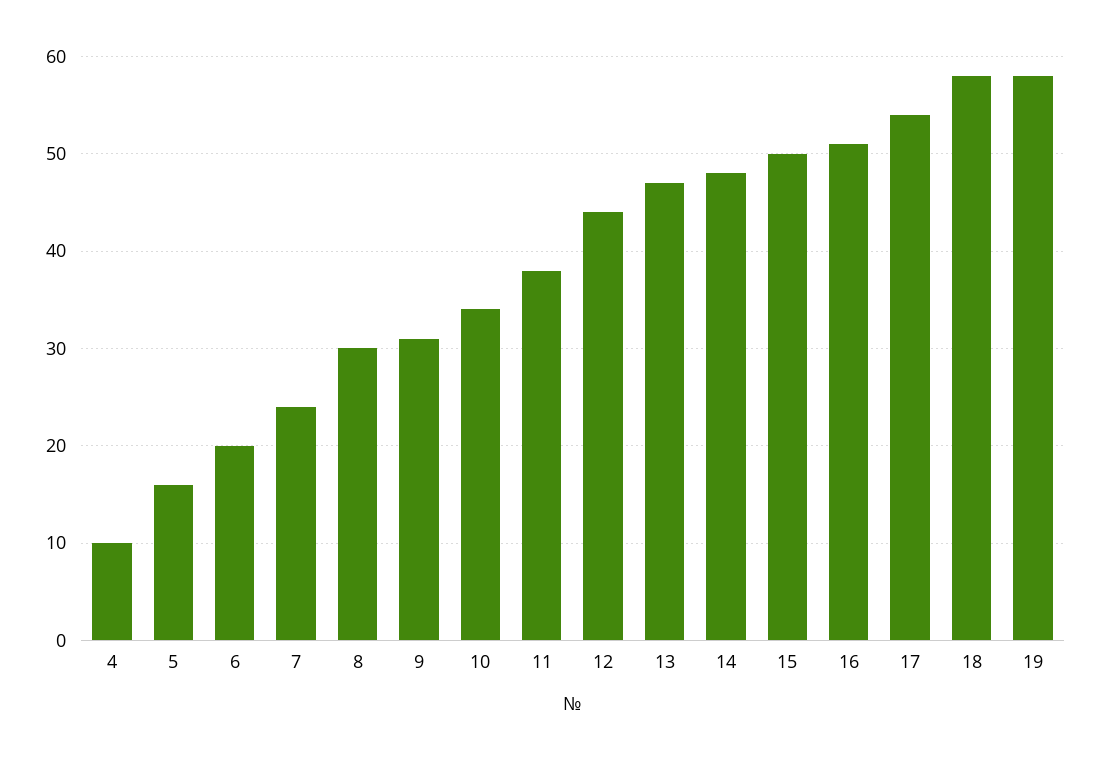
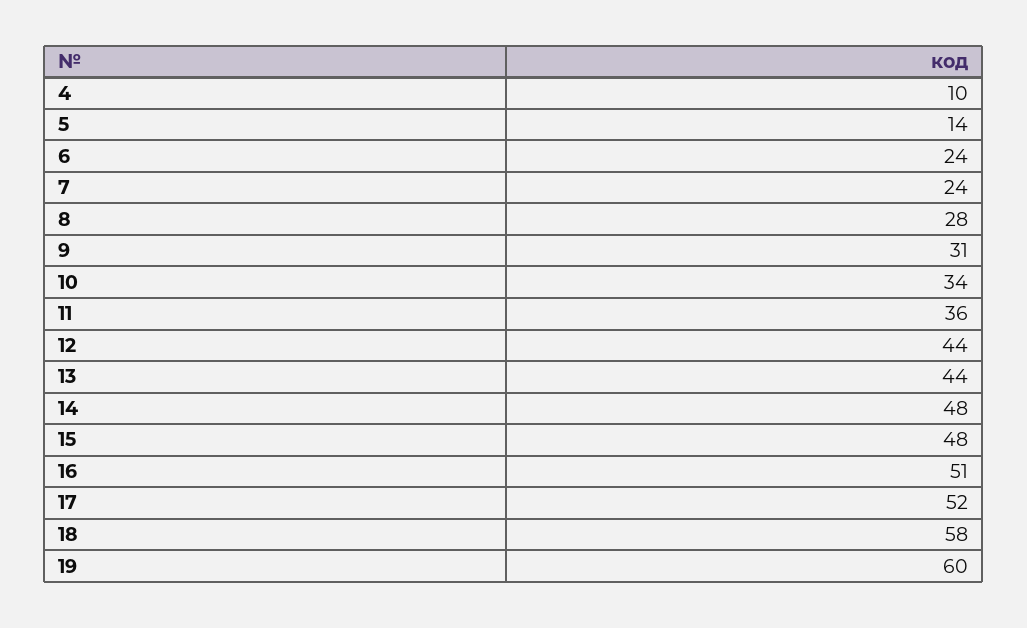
5: 16 -> 14
6: 20 -> 24
8: 30 -> 28
11: 38 -> 36
13: 47 -> 44
15: 50 -> 48
17: 54 -> 52
19: 58 -> 60

